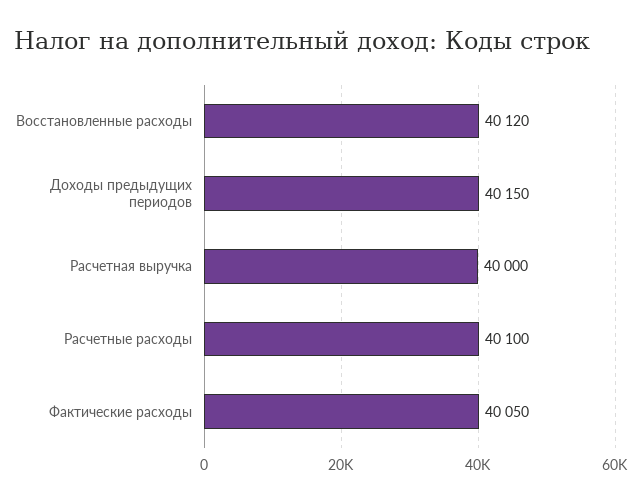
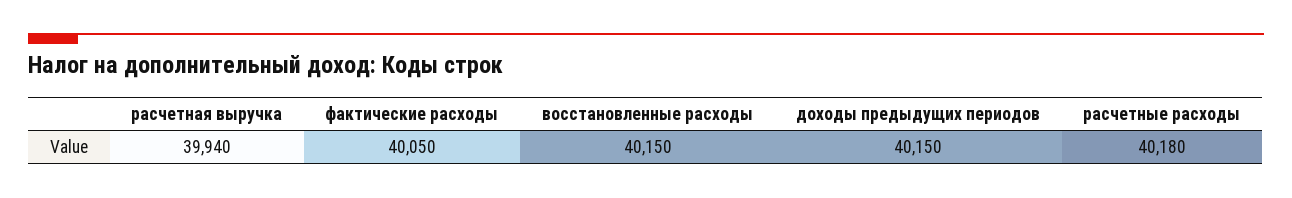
Восстановленные расходы: 40120 -> 40150
Расчетная выручка: 40000 -> 39940
Расчетные расходы: 40100 -> 40180

